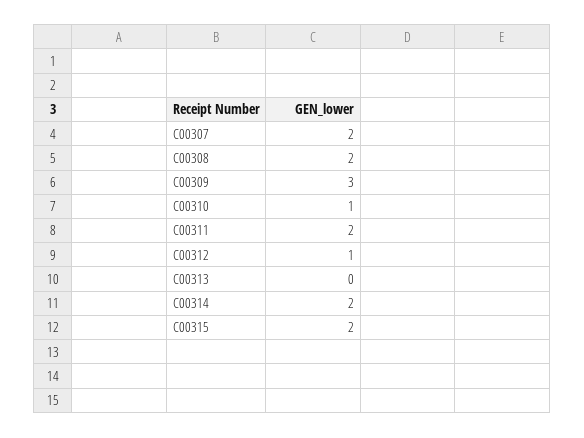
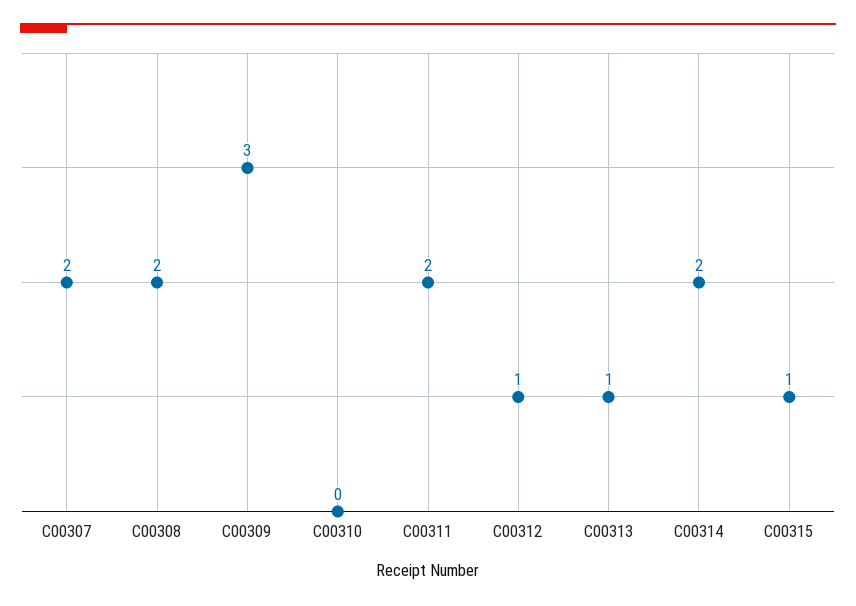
C00310: 1 -> 0
C00313: 0 -> 1
C00315: 2 -> 1

